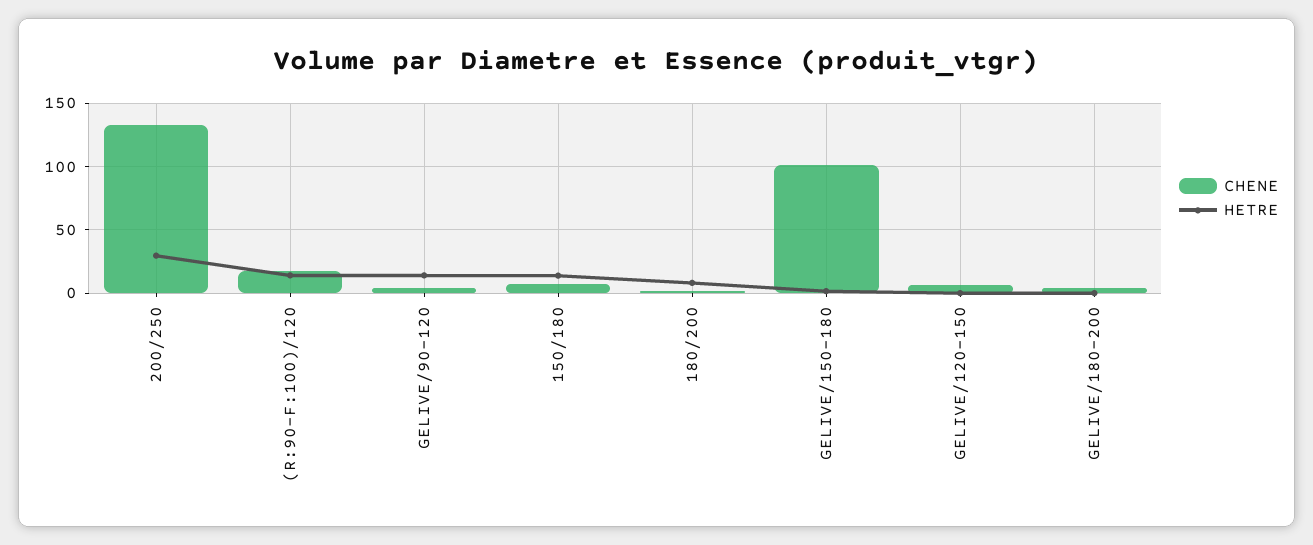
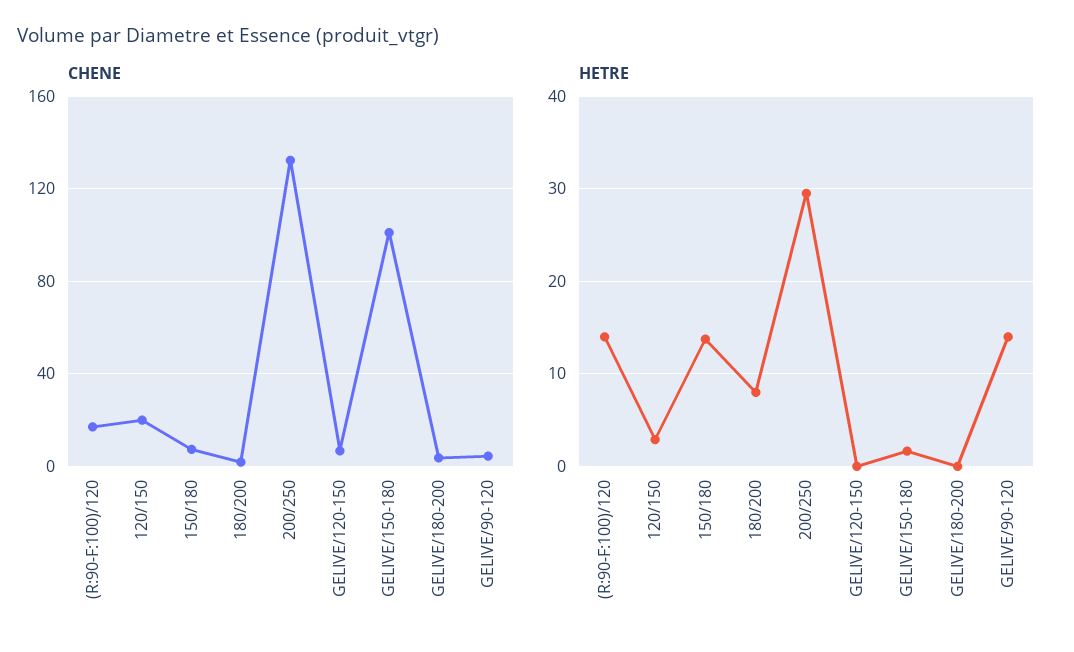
CHENE, 120/150: none -> 20
HETRE, 120/150: none -> 3

